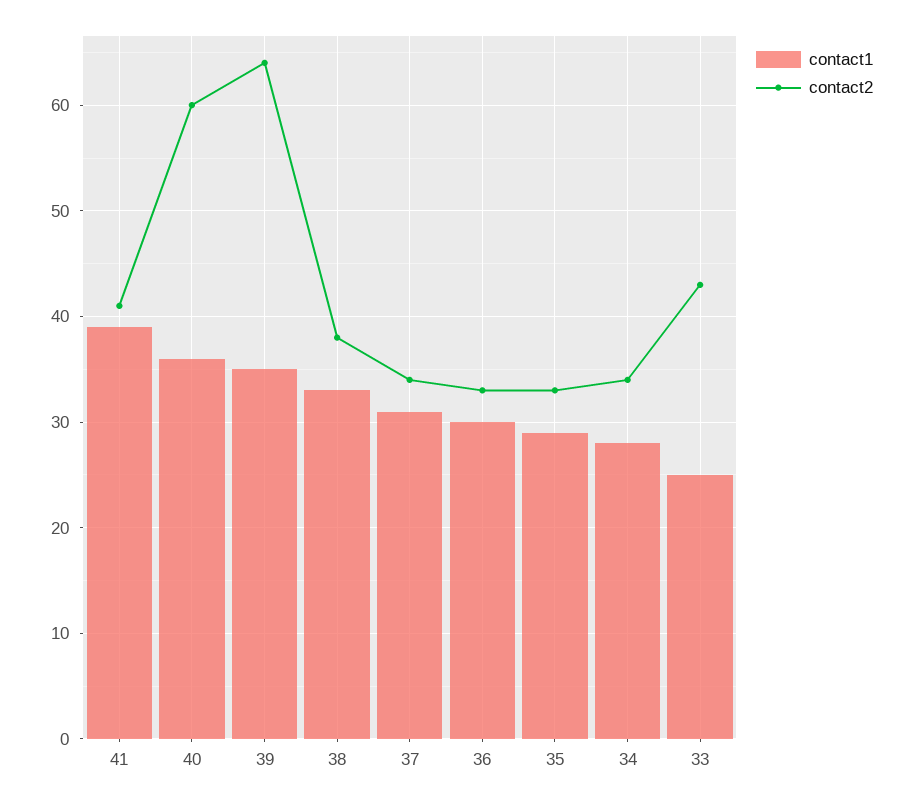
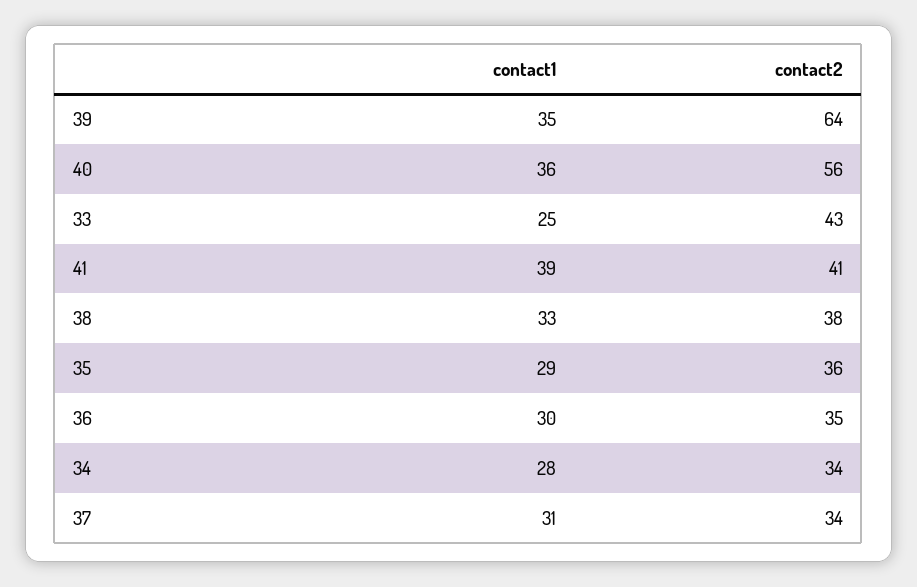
contact2, 40: 60 -> 56
contact2, 36: 33 -> 35
contact2, 35: 33 -> 36

